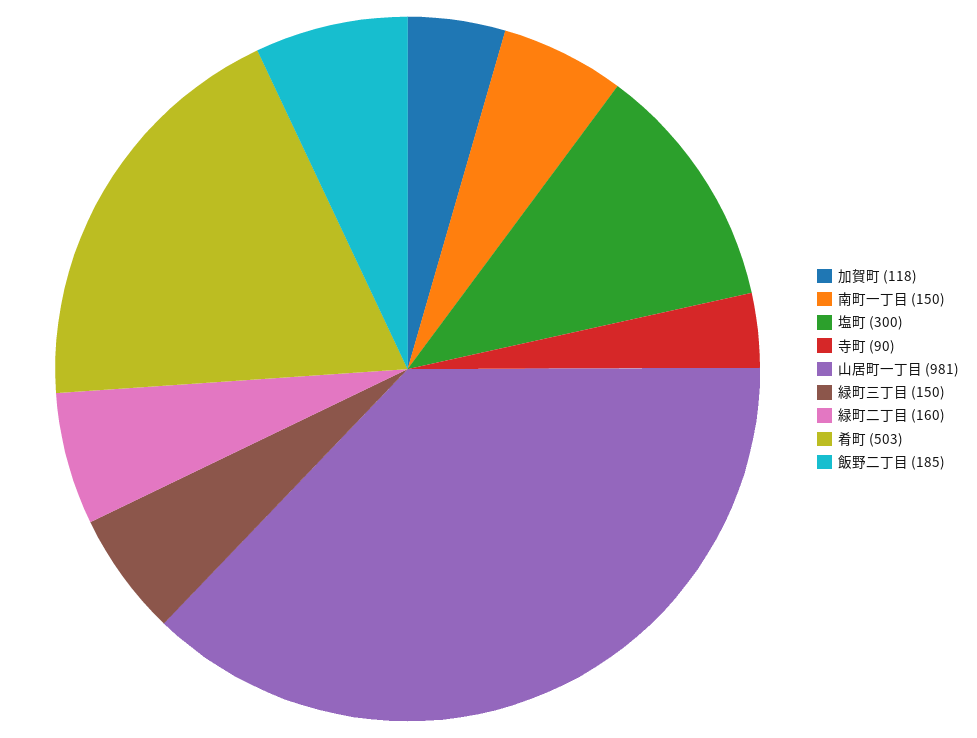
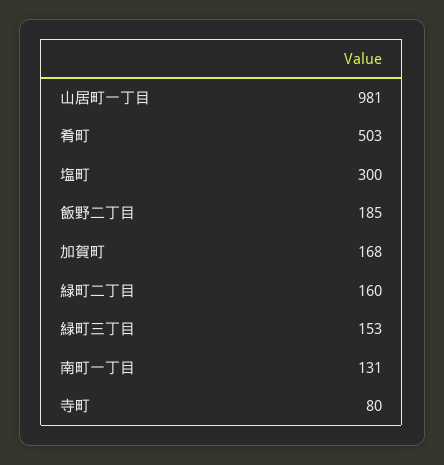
加賀町: 118 -> 168
南町一丁目: 150 -> 131
寺町: 90 -> 80
緑町三丁目: 150 -> 153

